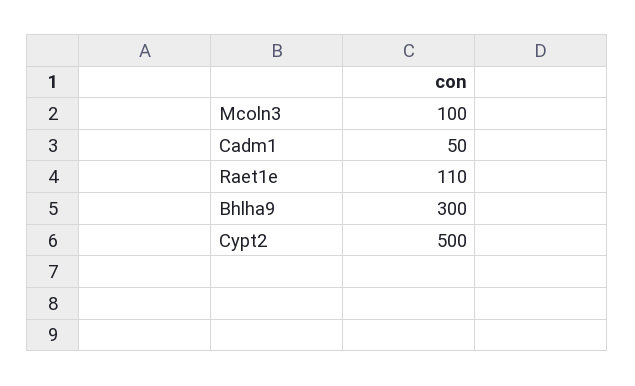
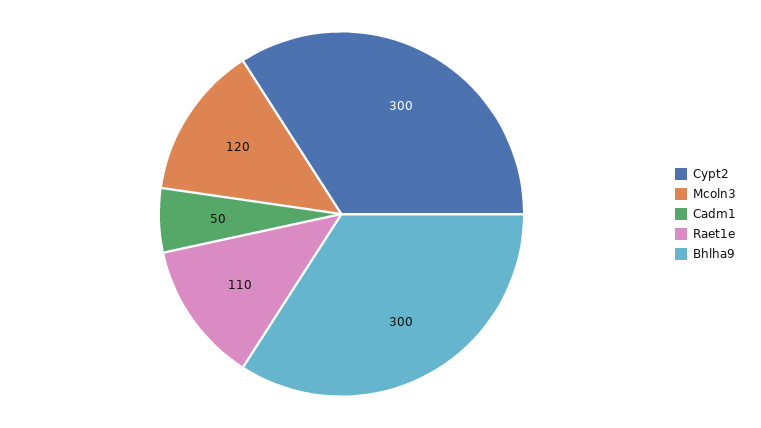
Mcoln3: 100 -> 120
Cypt2: 500 -> 300

